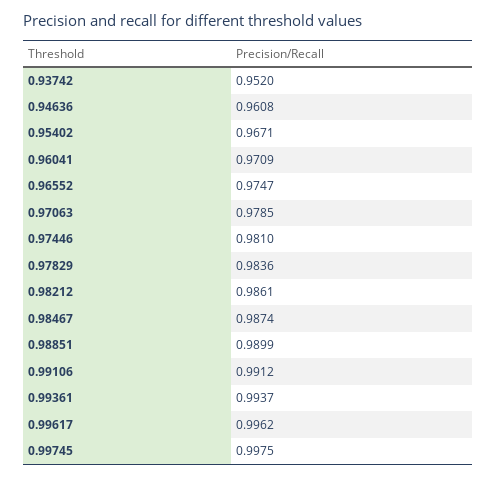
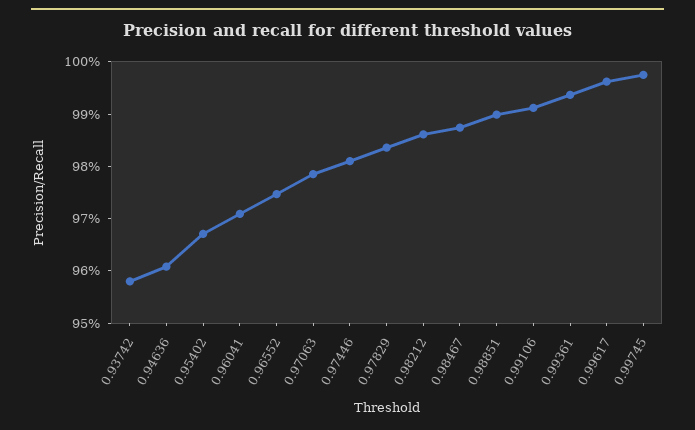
0.93742: 0.952 -> 0.958

